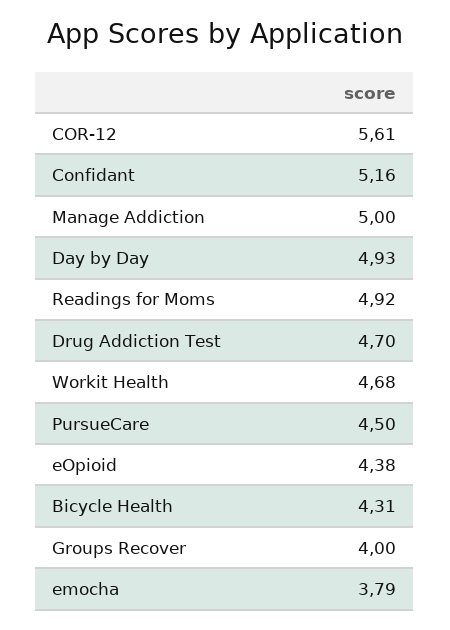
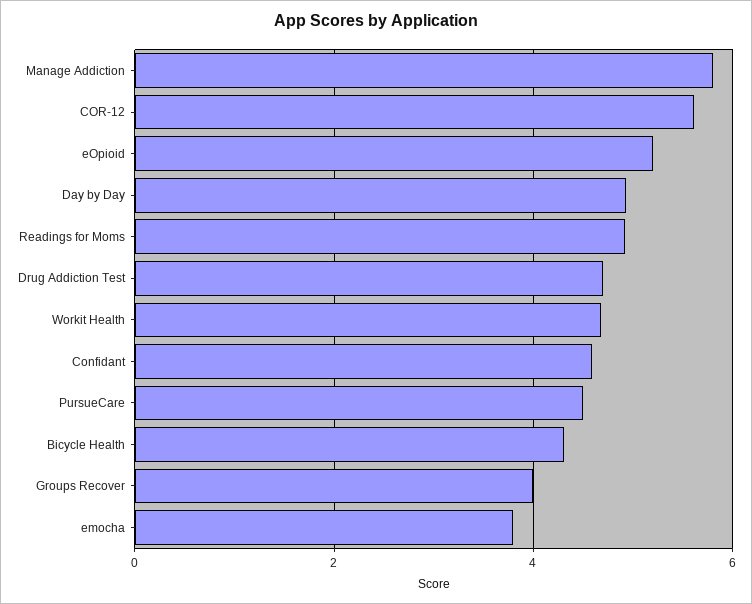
Confidant: 5.16 -> 4.6
Manage Addiction: 5 -> 5.8
eOpioid: 4.38 -> 5.2

